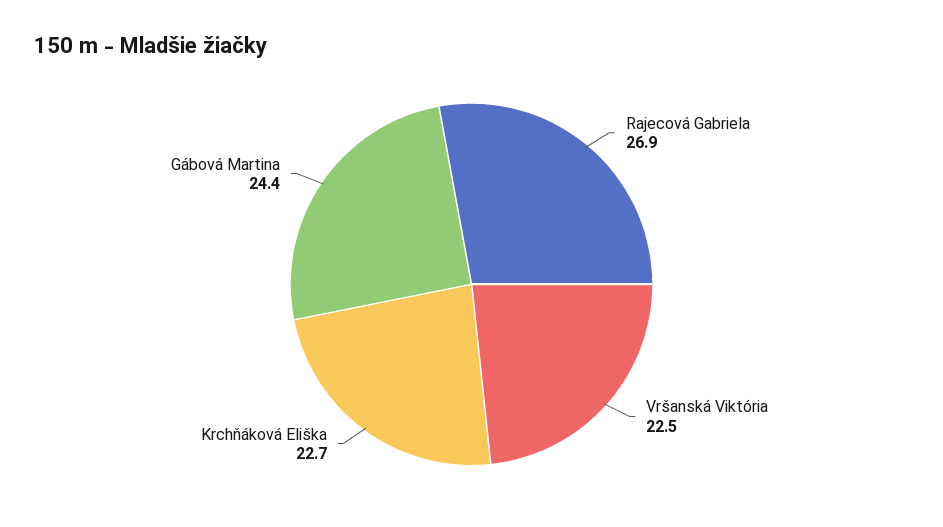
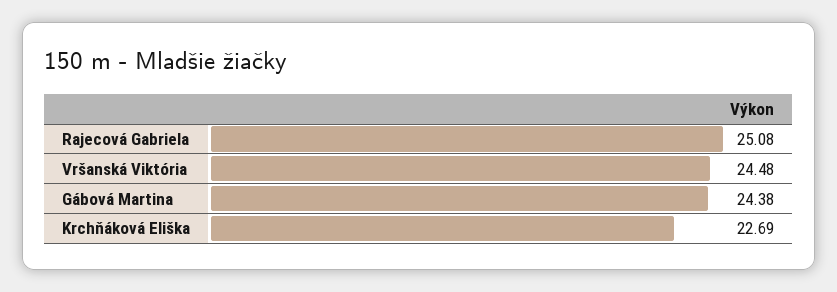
Rajecová Gabriela: 26.9 -> 25.08
Vršanská Viktória: 22.5 -> 24.48

